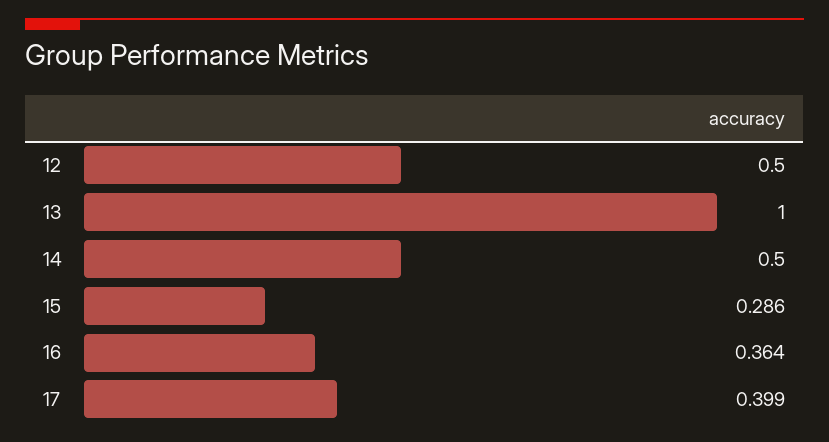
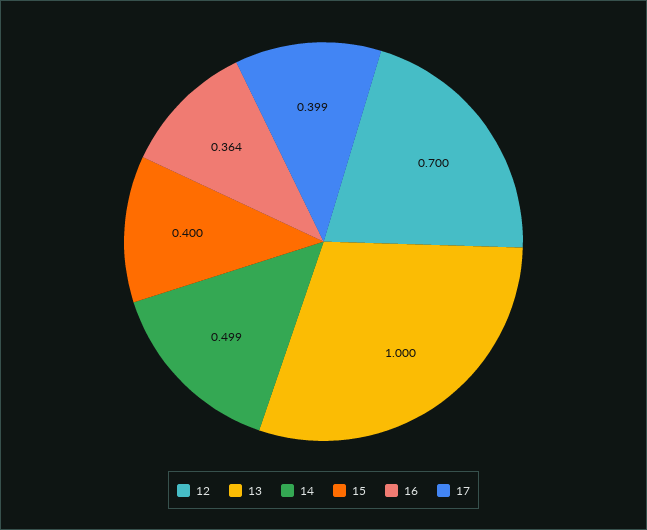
12: 0.5 -> 0.7
14: 0.5 -> 0.499
15: 0.286 -> 0.4

